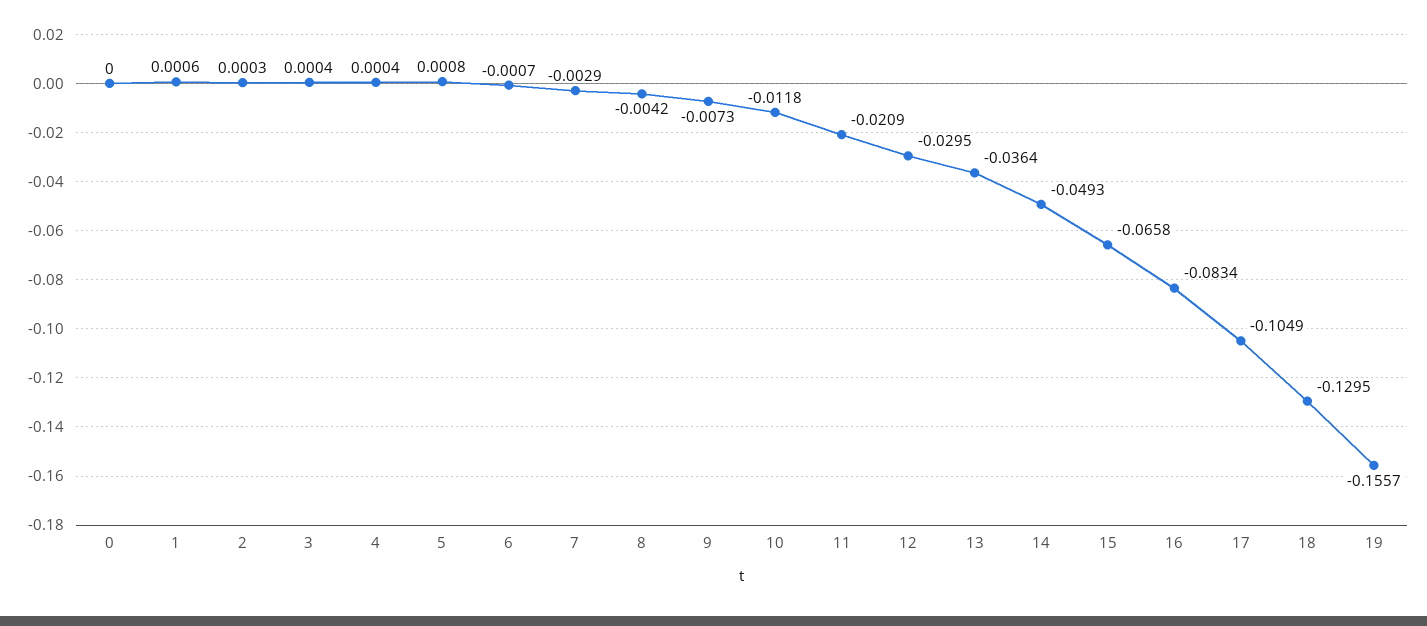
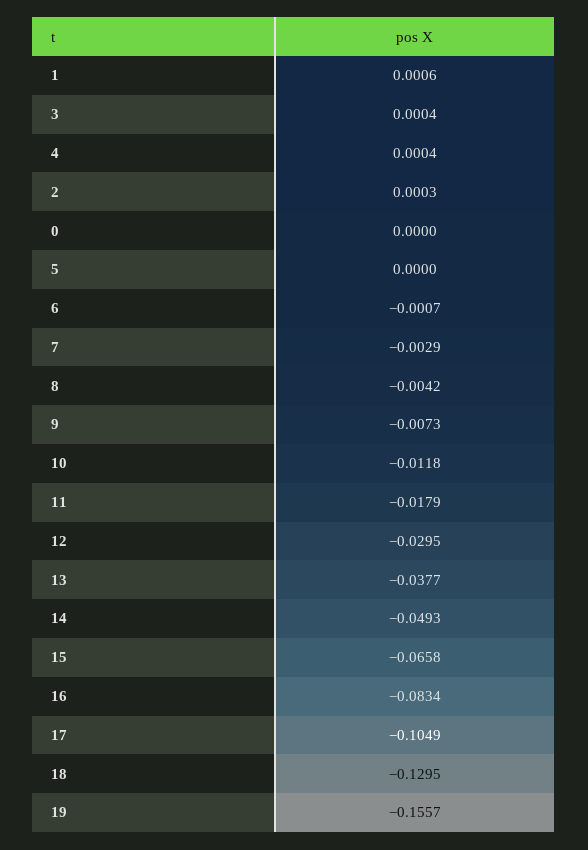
5: 0.0008 -> 0
11: -0.0209 -> -0.0179
13: -0.0364 -> -0.0377

